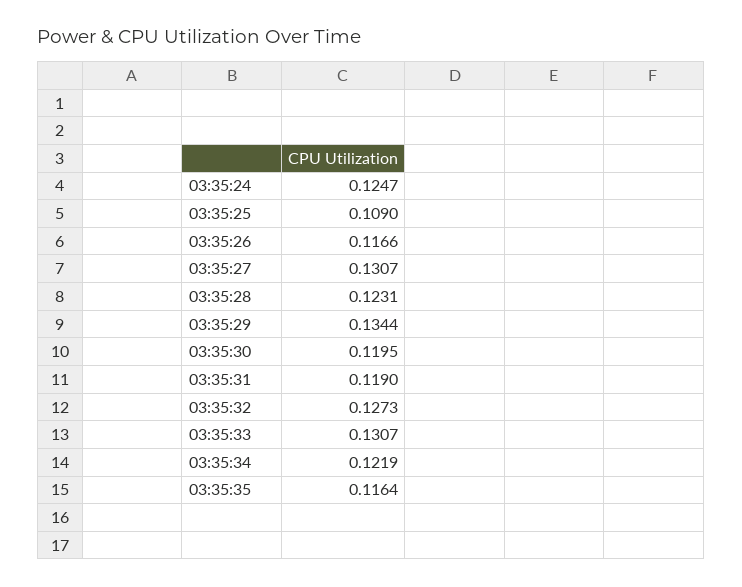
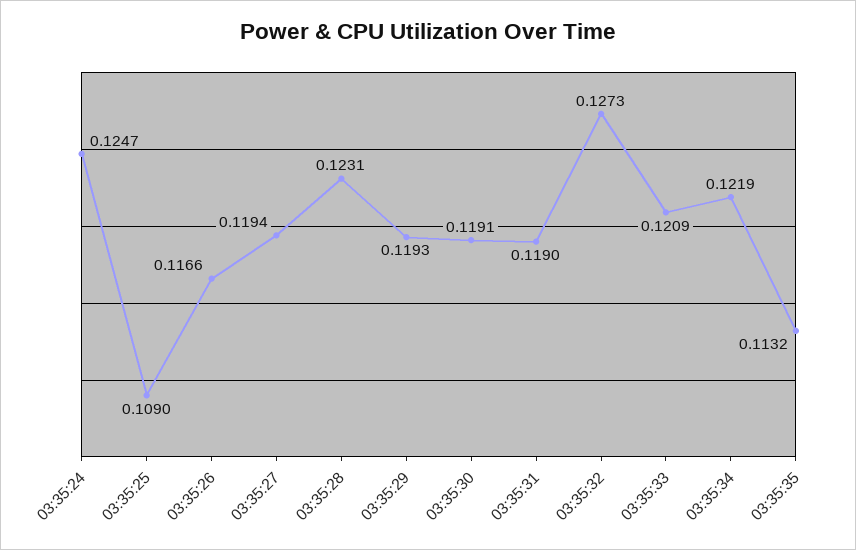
03:35:27: 0.1307 -> 0.1194
03:35:29: 0.1344 -> 0.1193
03:35:30: 0.1195 -> 0.1191
03:35:33: 0.1307 -> 0.1209
03:35:35: 0.1164 -> 0.1132

